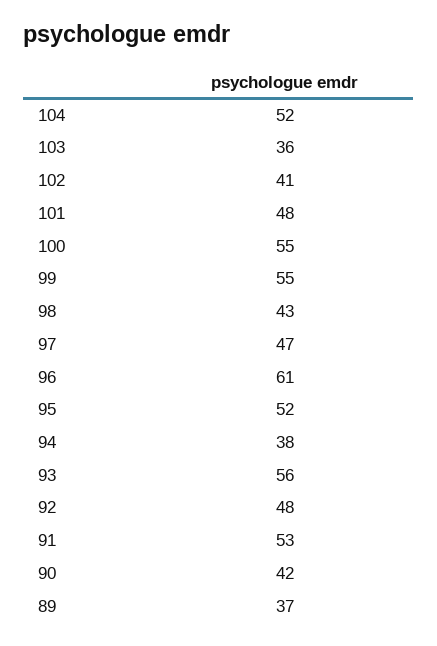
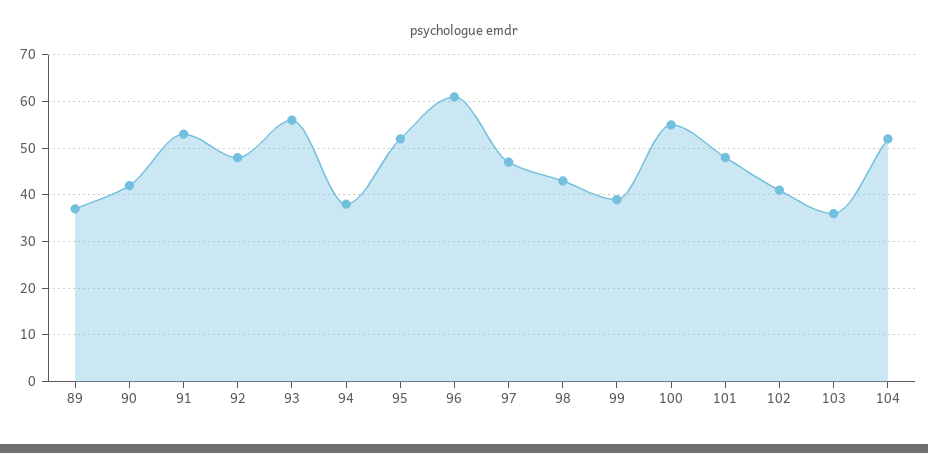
99: 55 -> 40

